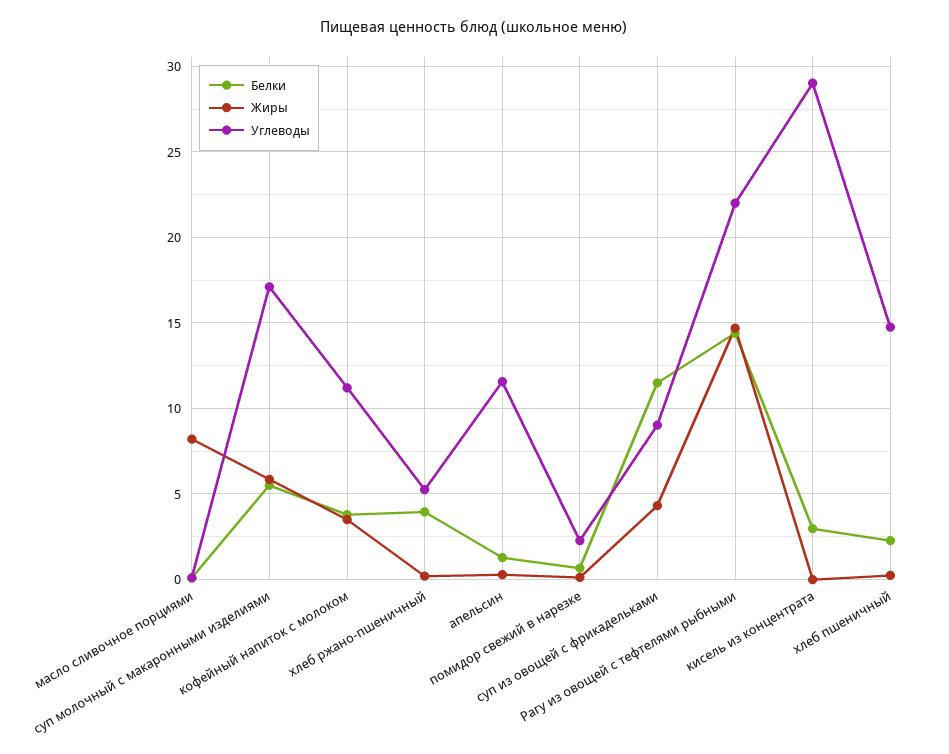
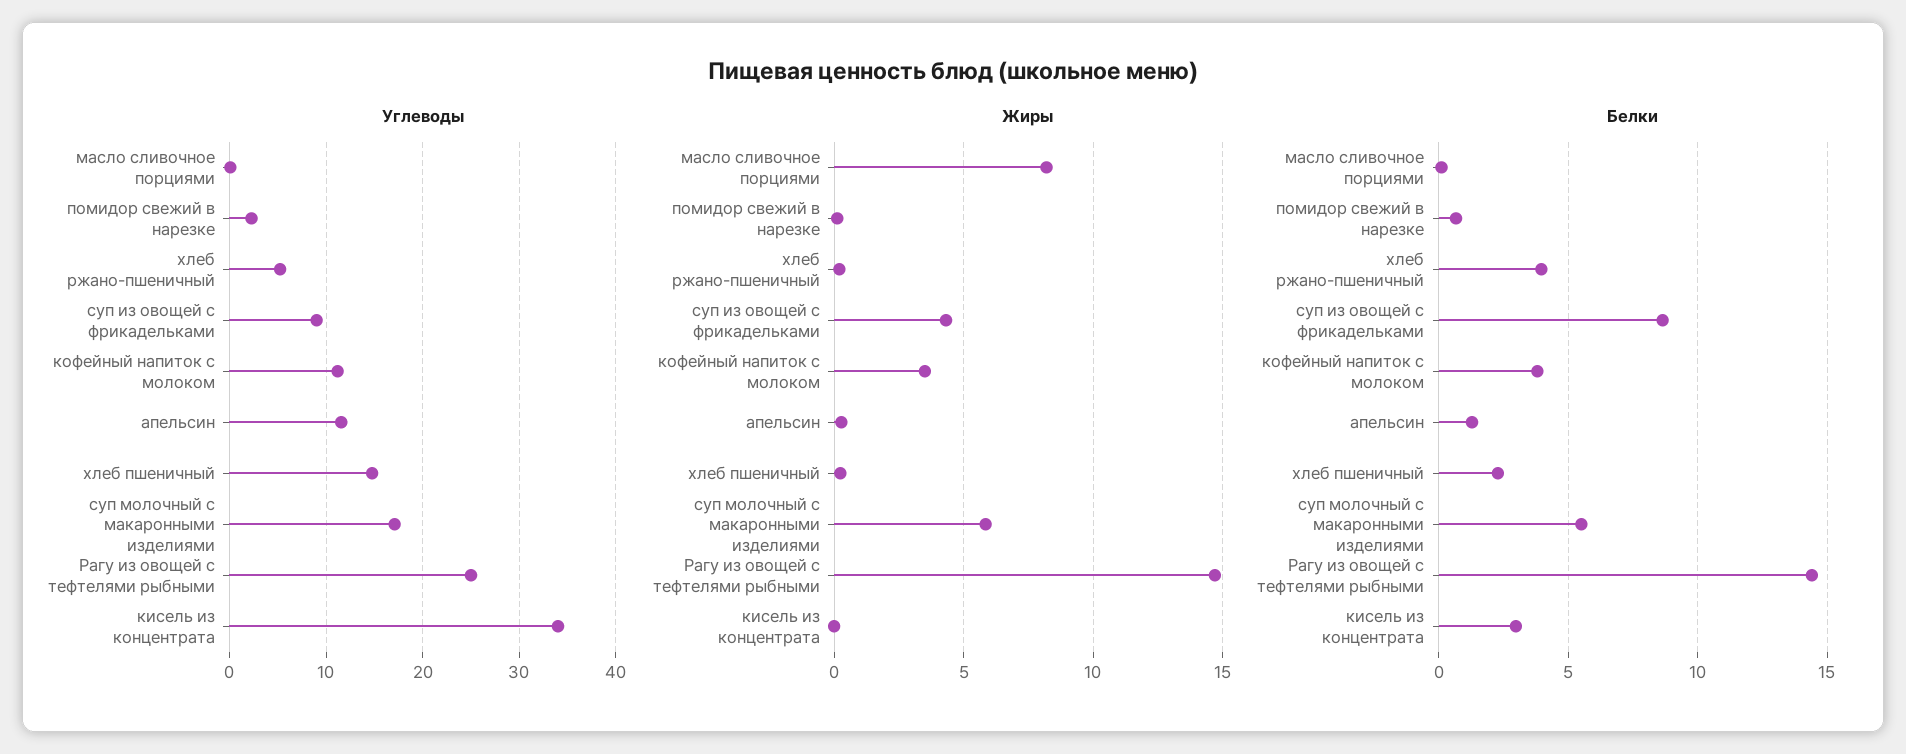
Белки, суп из овощей с фрикадельками: 11.5 -> 8.5
Углеводы, Рагу из овощей с тефтелями рыбными: 22 -> 25
Углеводы, кисель из концентрата: 29 -> 34

